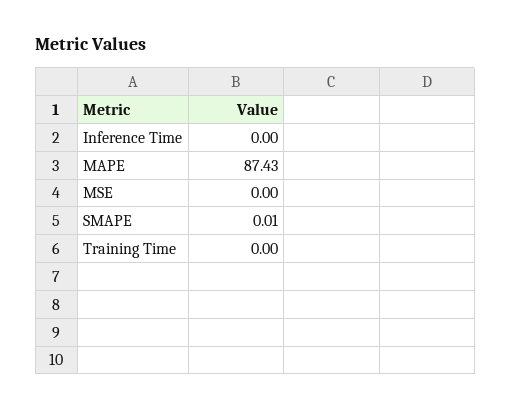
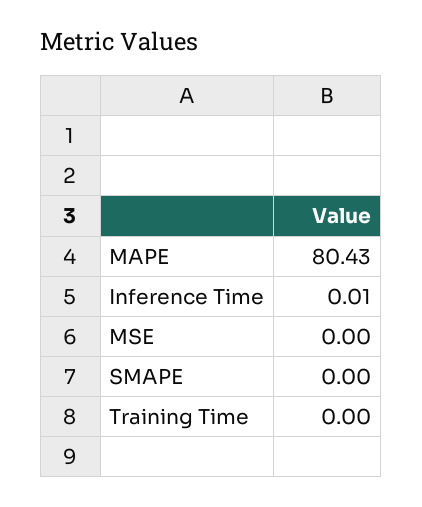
Inference Time: 0 -> 0.01
MAPE: 87.43 -> 80.43
SMAPE: 0.01 -> 0

